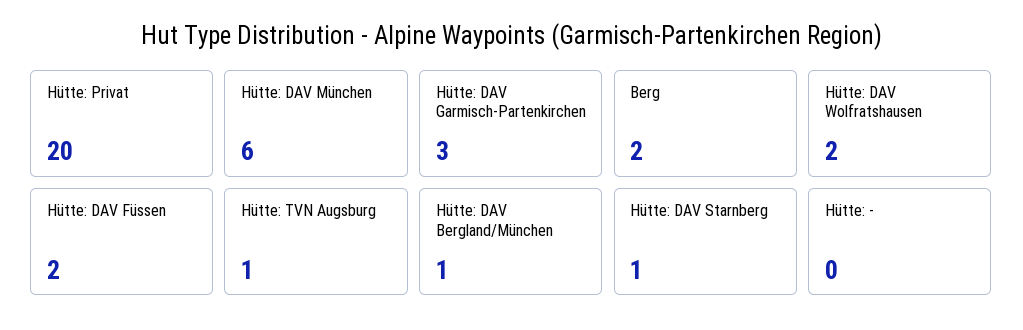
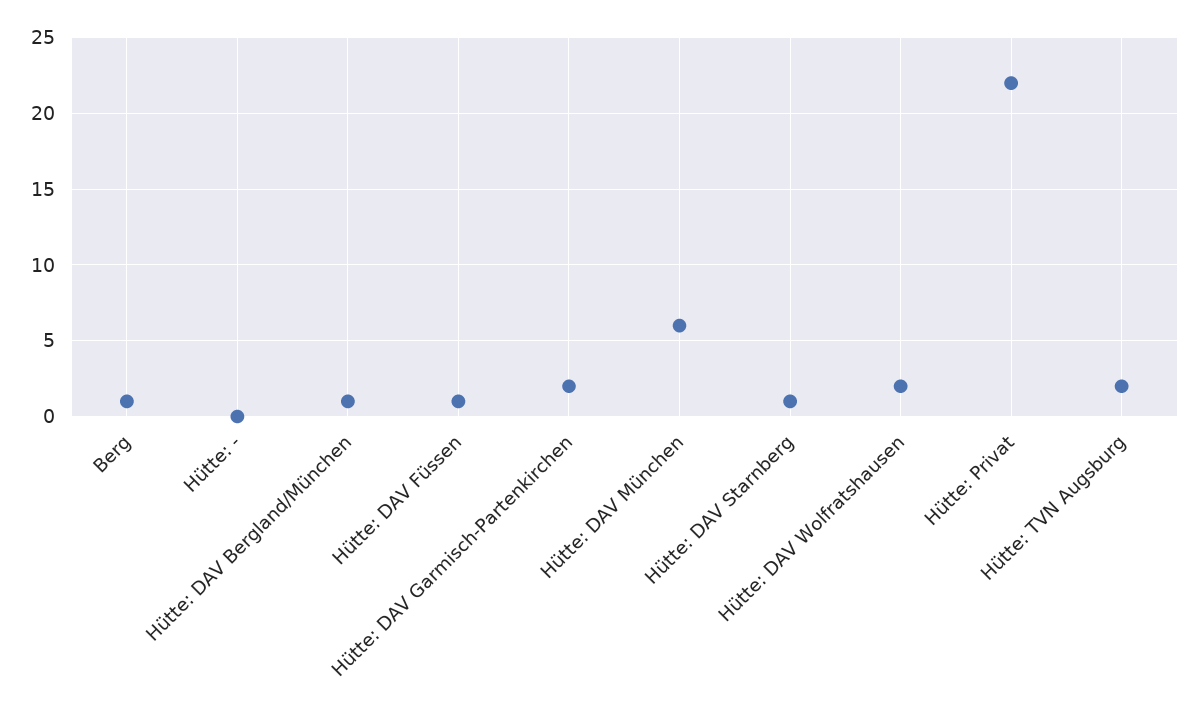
Hütte: Privat: 20 -> 22
Hütte: DAV Garmisch-Partenkirchen: 3 -> 2
Berg: 2 -> 1
Hütte: DAV Füssen: 2 -> 1
Hütte: TVN Augsburg: 1 -> 2

